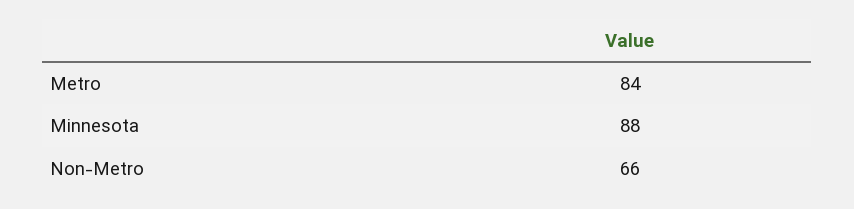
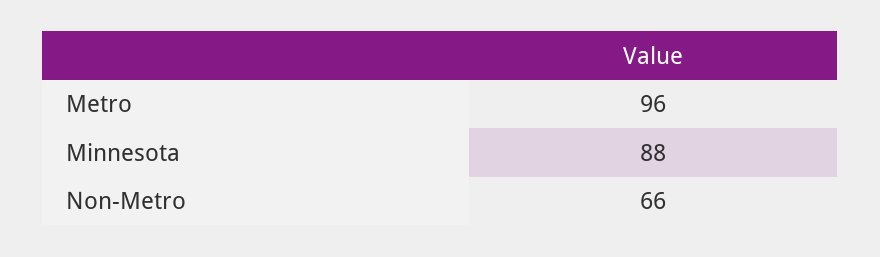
Metro: 84 -> 96

